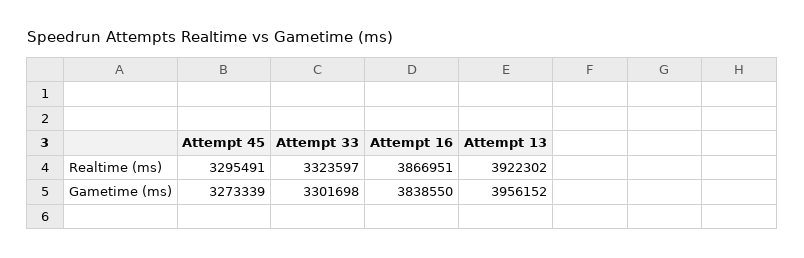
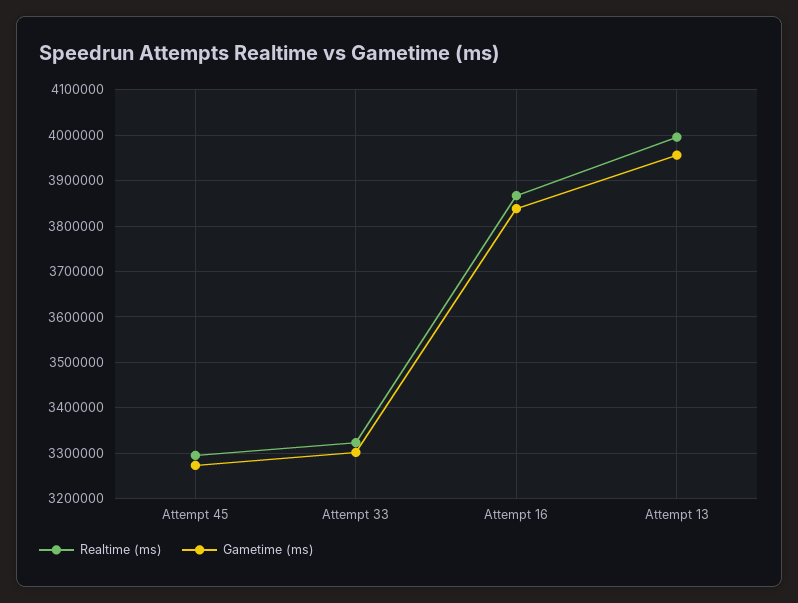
Realtime (ms), Attempt 13: 3922302 -> 4000000

